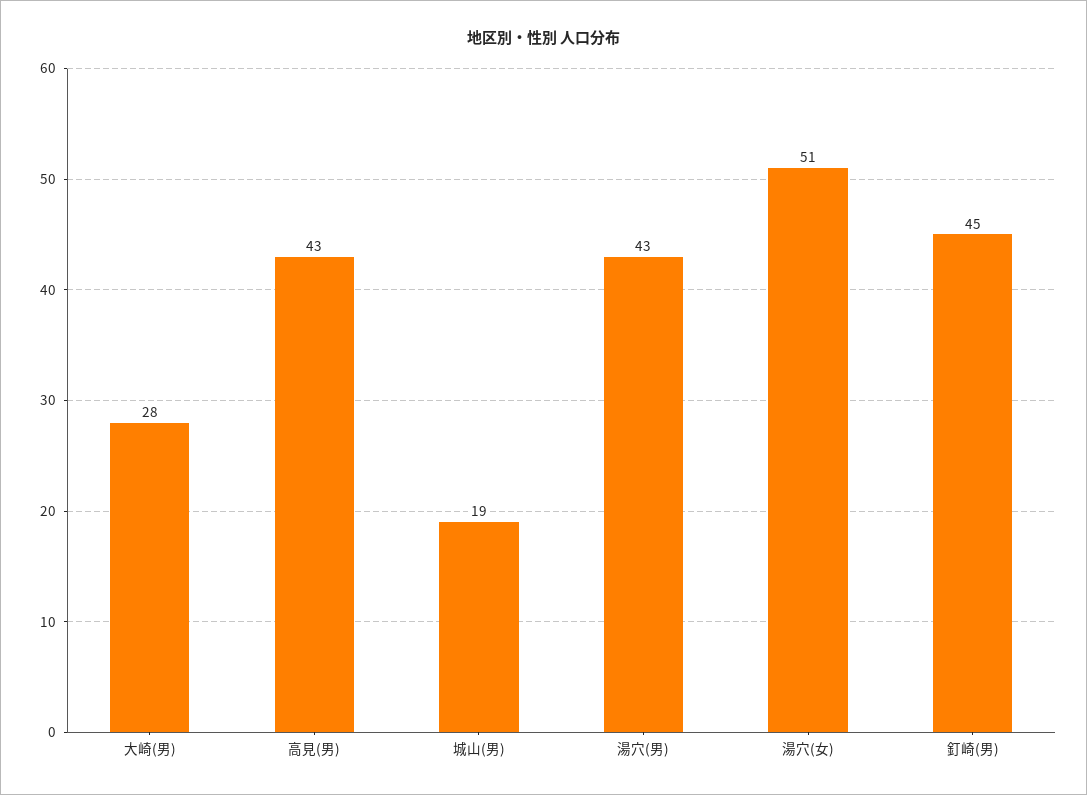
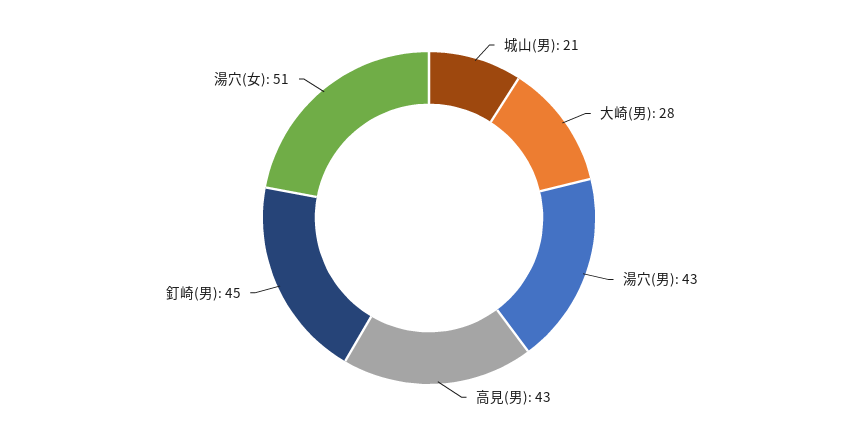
城山(男): 19 -> 21

